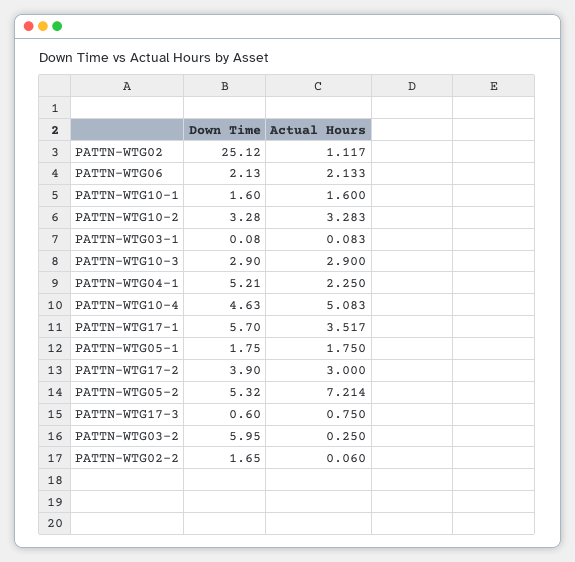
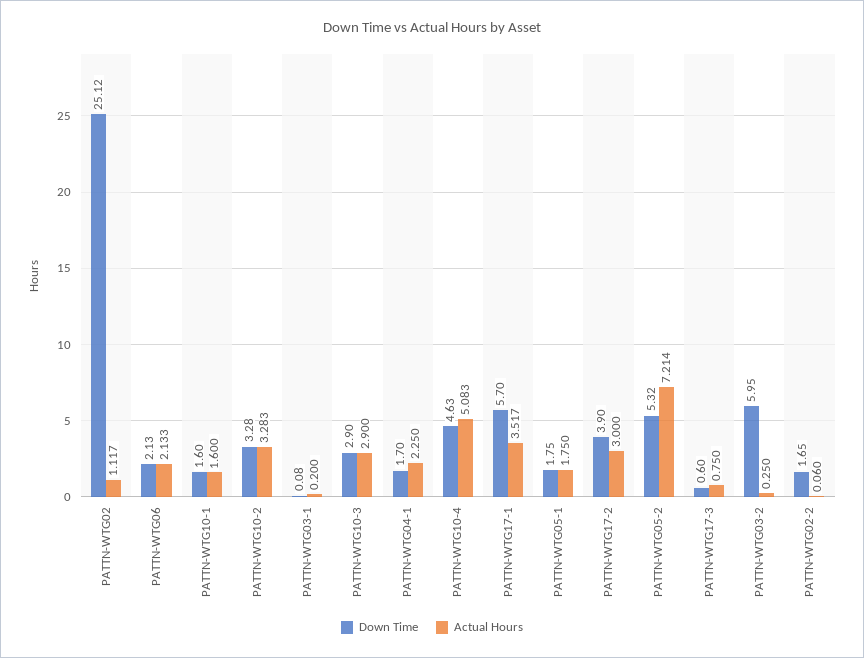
Actual Hours, PATTN-WTG03-1: 0.083 -> 0.2
Down Time, PATTN-WTG04-1: 5.21 -> 1.7

